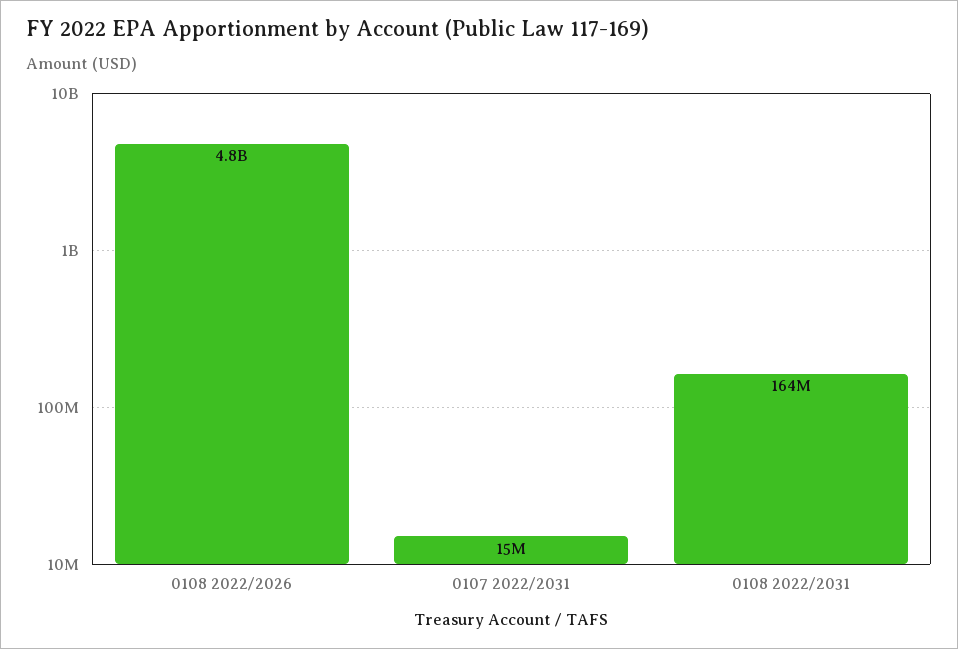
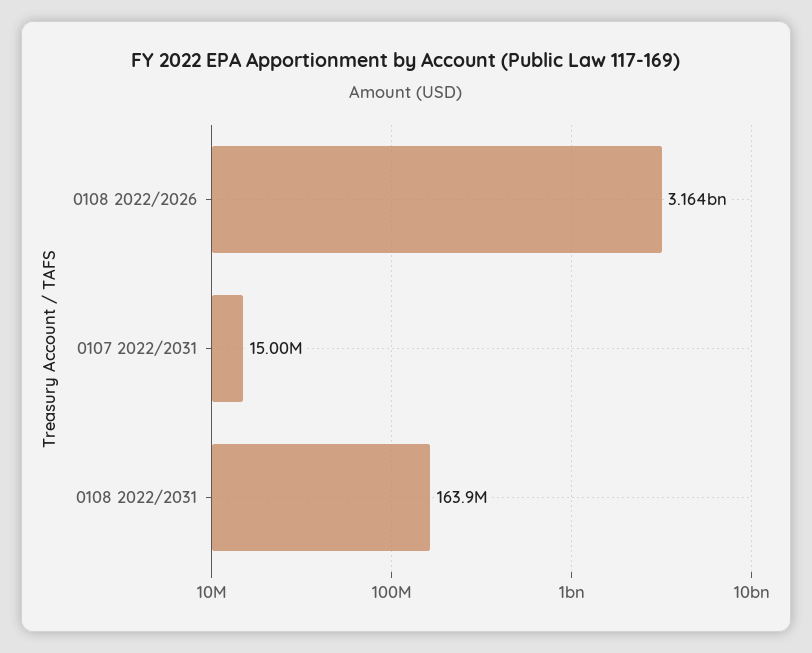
0108 2022/2026: 4800000000 -> 3164000000

